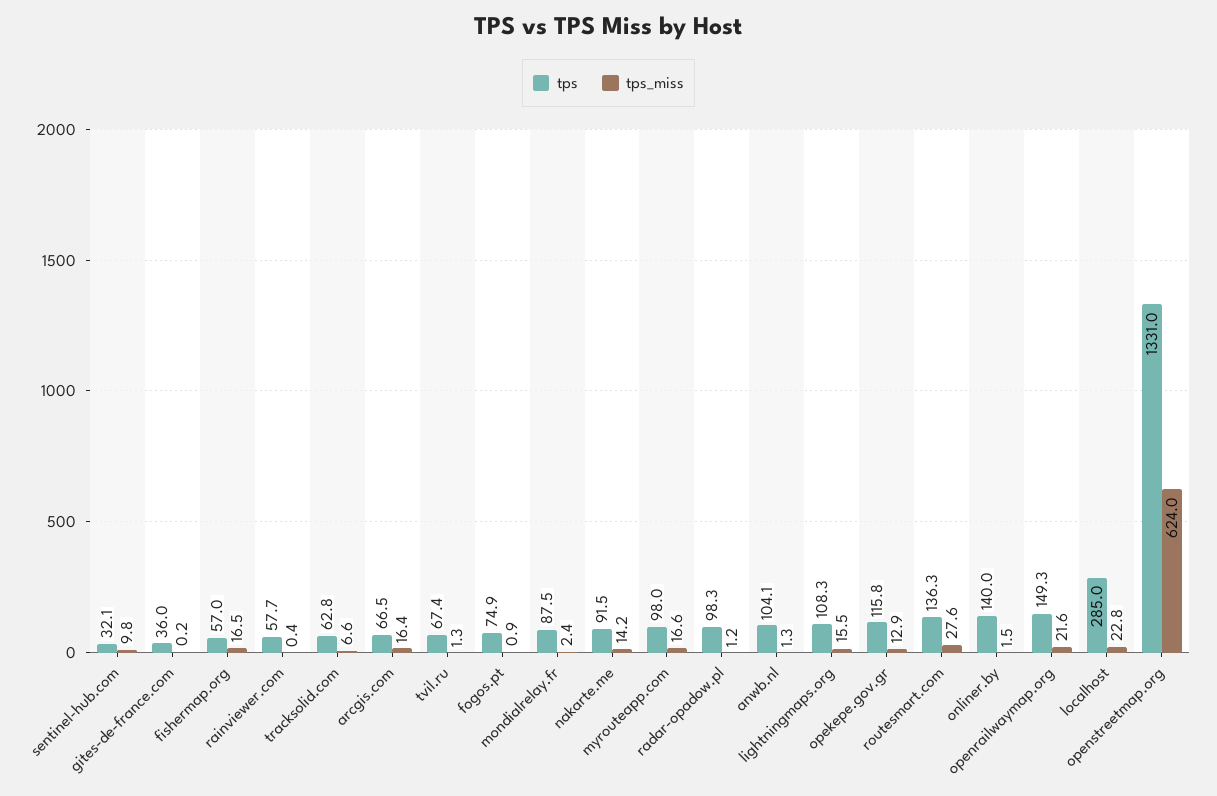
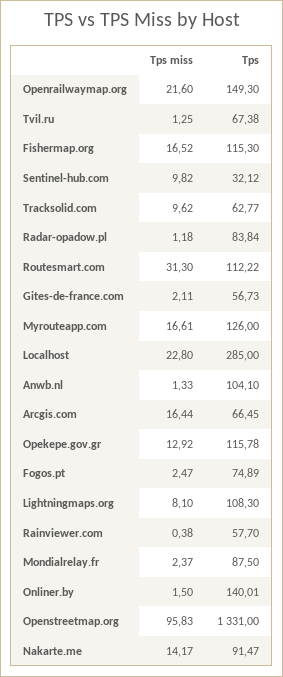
tps, gites-de-france.com: 36 -> 56.73
tps_miss, gites-de-france.com: 0.2 -> 2.11
tps, fishermap.org: 57 -> 115.3
tps_miss, tracksolid.com: 6.6 -> 9.62
tps_miss, fogos.pt: 0.9 -> 2.47
tps, myrouteapp.com: 98 -> 126
tps, radar-opadow.pl: 98.3 -> 83.84
tps_miss, lightningmaps.org: 15.5 -> 8.1
tps, routesmart.com: 136.3 -> 112.22
tps_miss, routesmart.com: 27.6 -> 31.3
tps_miss, openstreetmap.org: 624 -> 95.83

